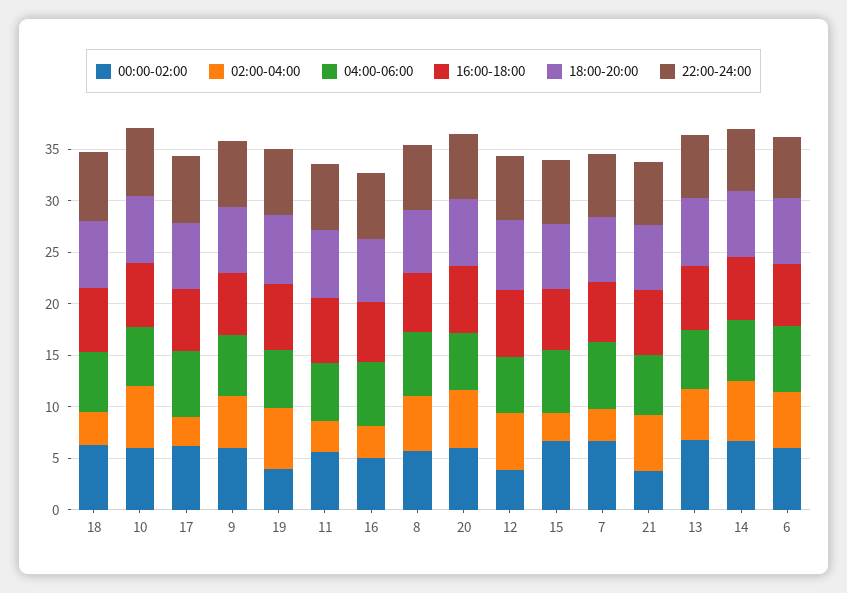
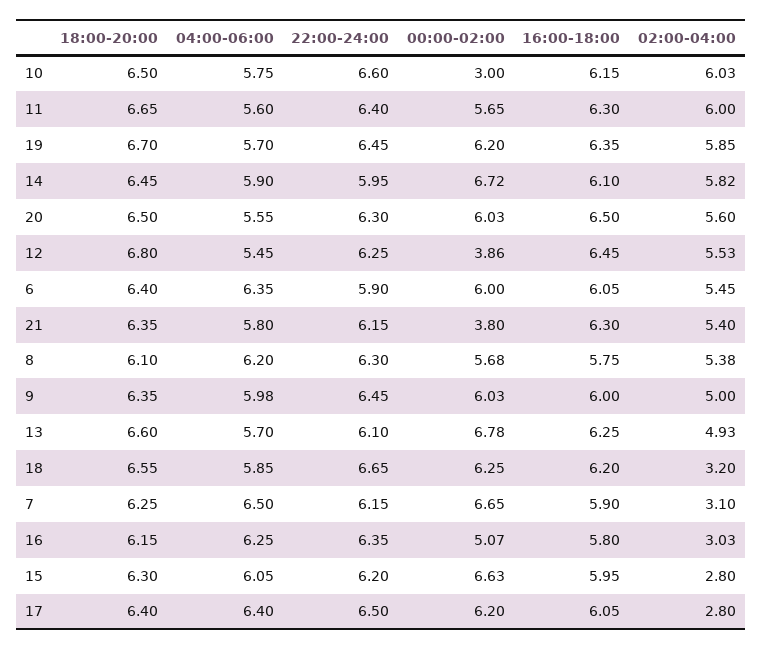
00:00-02:00, 10: 6 -> 3
00:00-02:00, 19: 4 -> 6.2
02:00-04:00, 11: 3 -> 6

